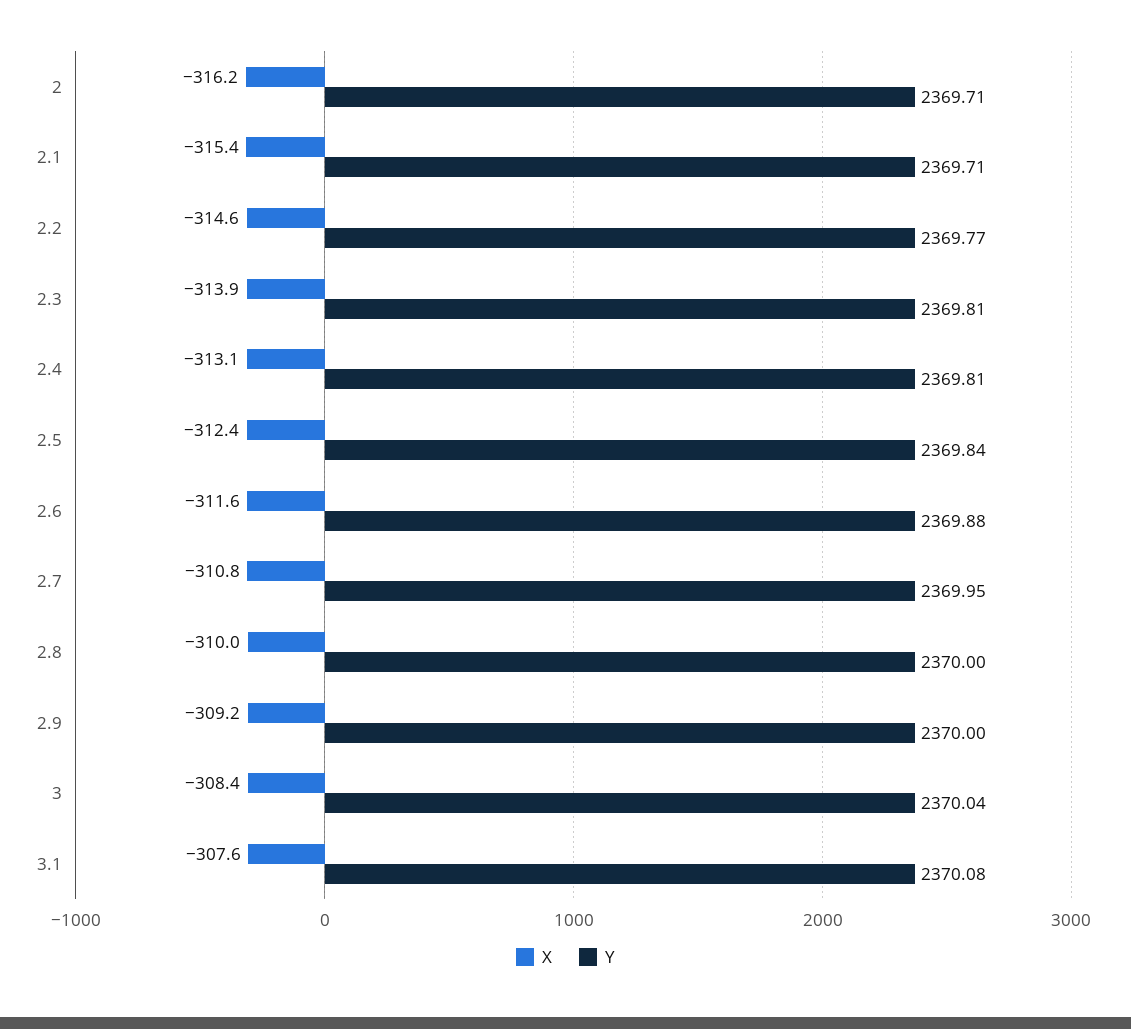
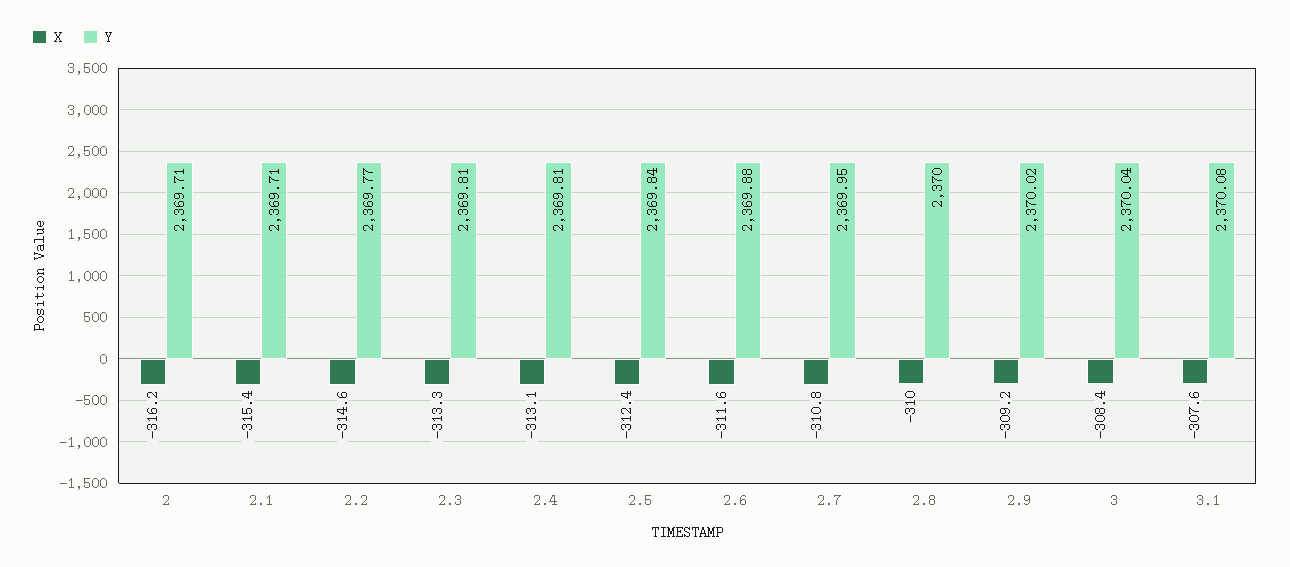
X, 2.3: -313.9 -> -313.3
Y, 2.9: 2370 -> 2370.02

